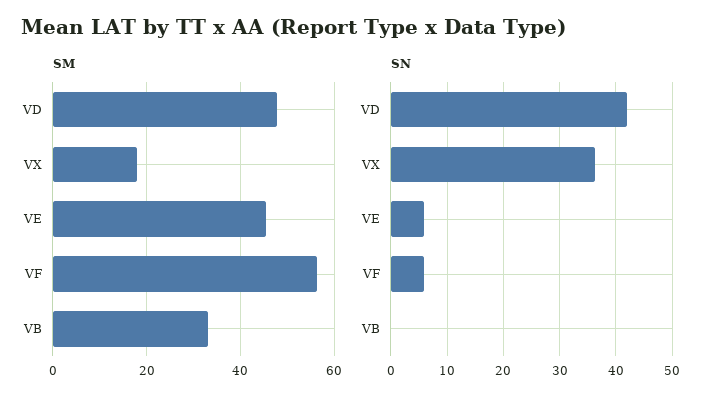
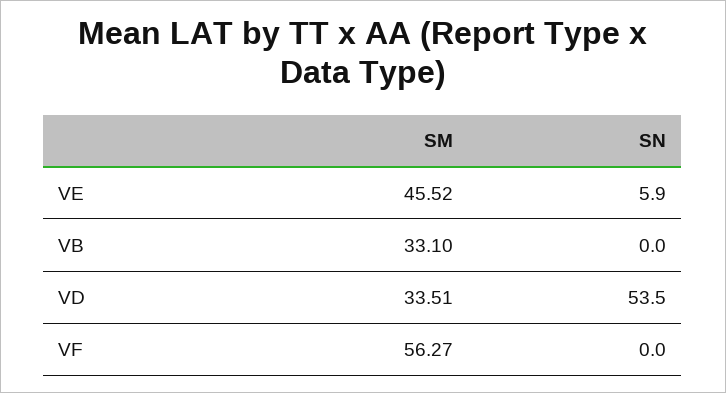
SM, VD: 48 -> 33.51
SM, VX: 18 -> none
SN, VD: 42 -> 53.5
SN, VX: 36 -> none
SN, VF: 6 -> 0

